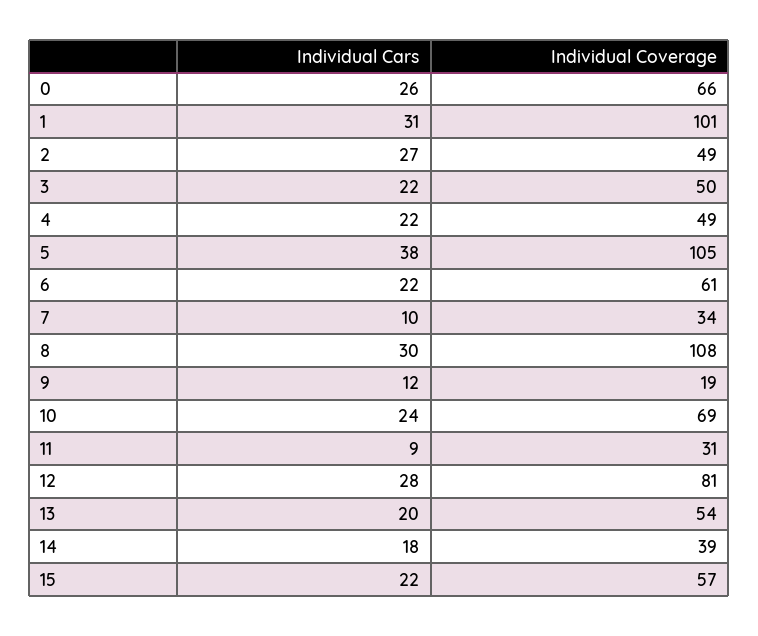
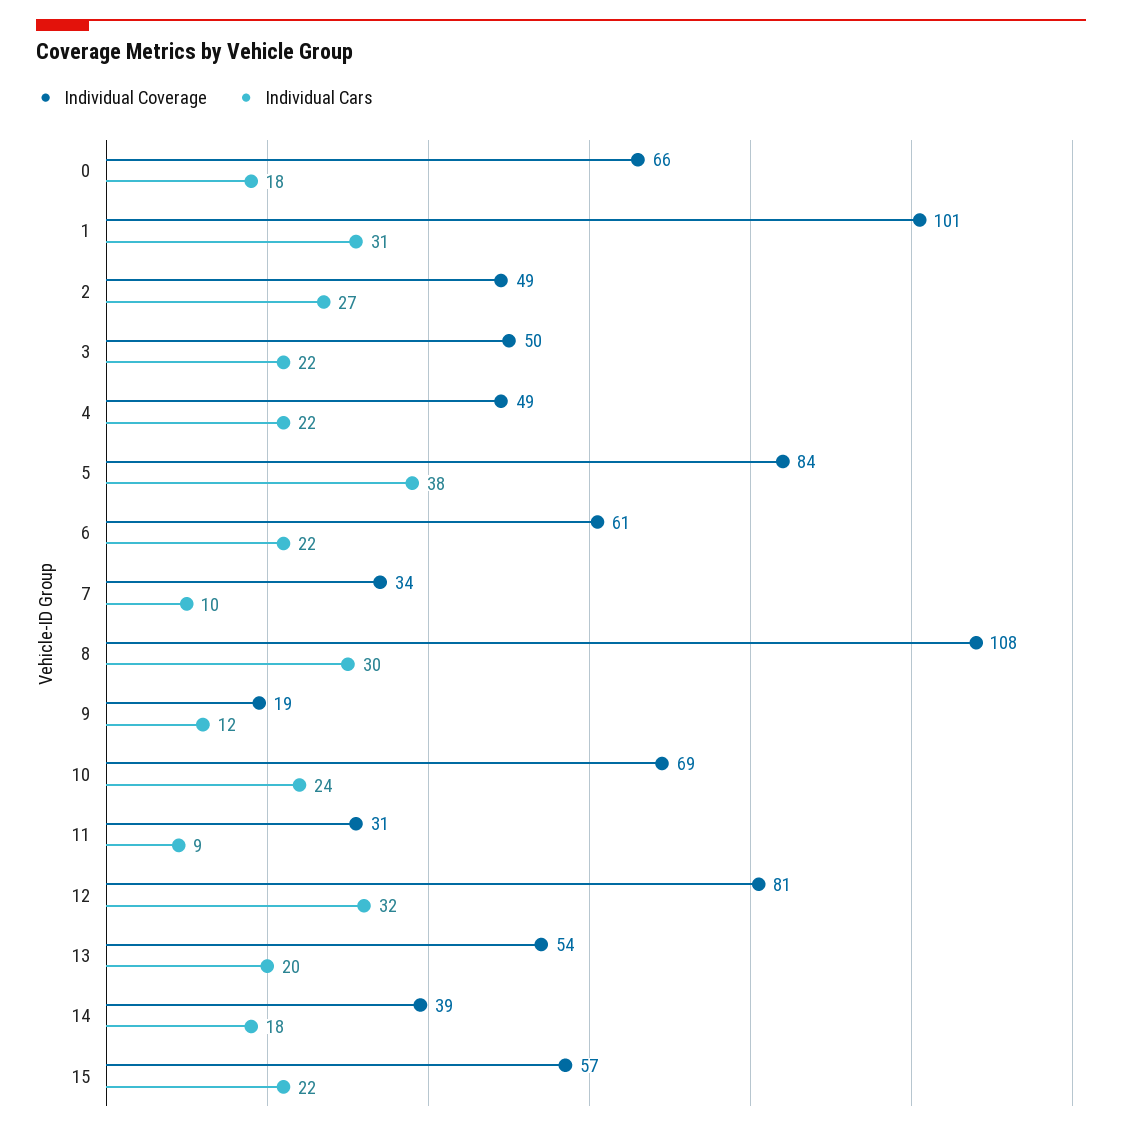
Individual Cars, 0: 26 -> 18
Individual Coverage, 5: 105 -> 84
Individual Cars, 12: 28 -> 32

